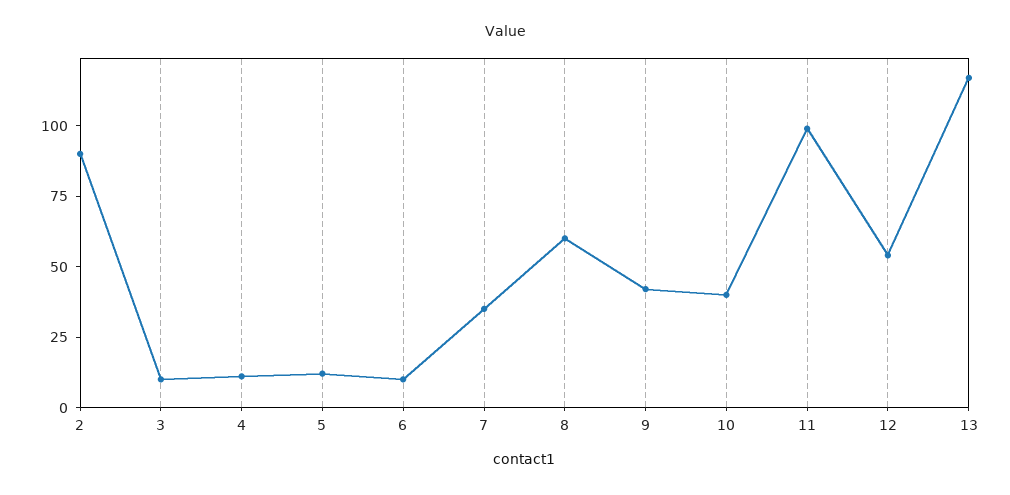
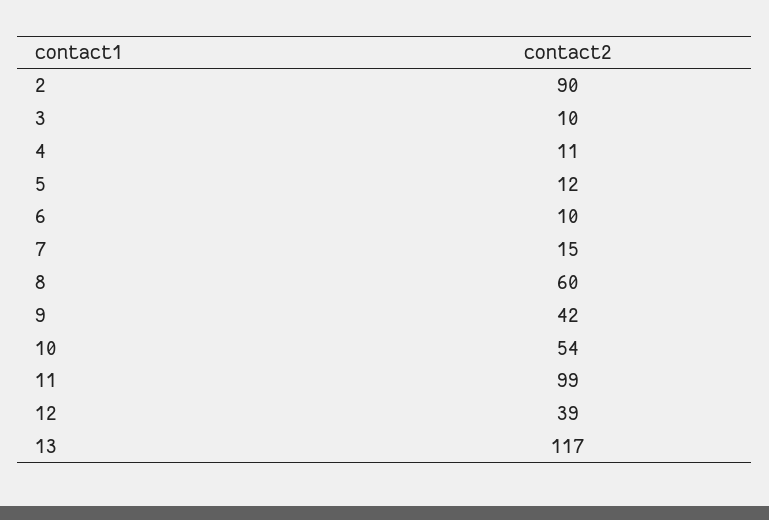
7: 35 -> 15
10: 40 -> 54
12: 55 -> 39

